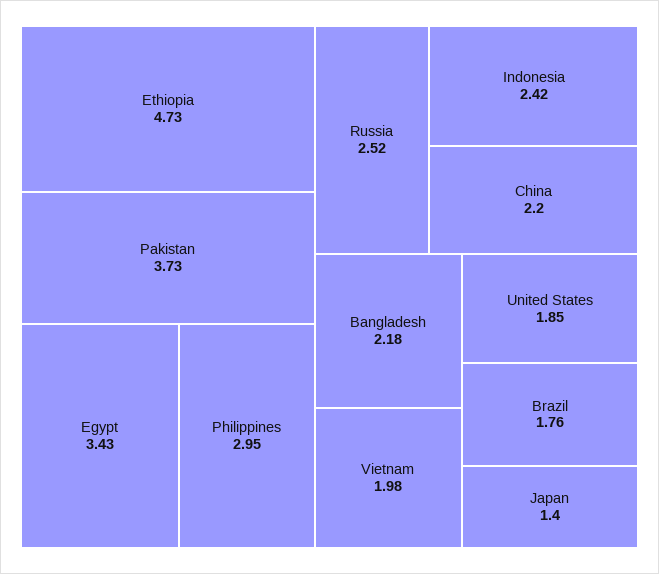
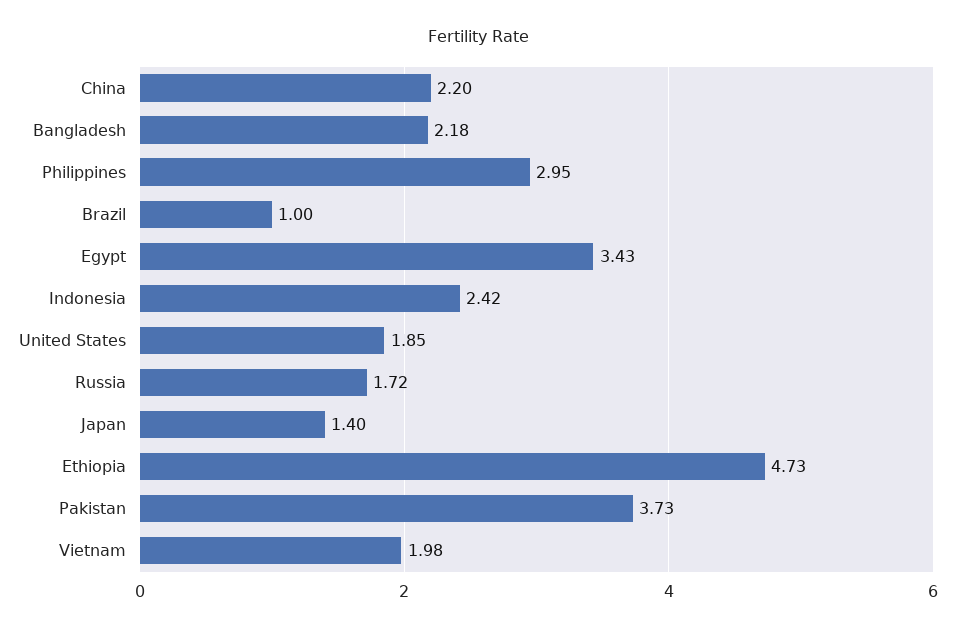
Russia: 2.52 -> 1.72
Brazil: 1.76 -> 1

